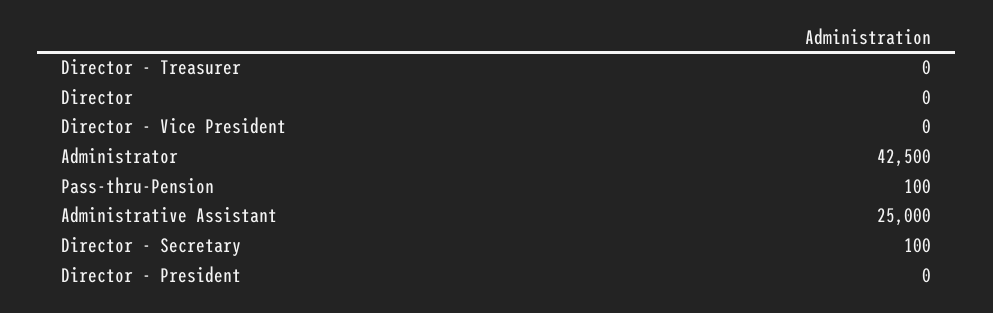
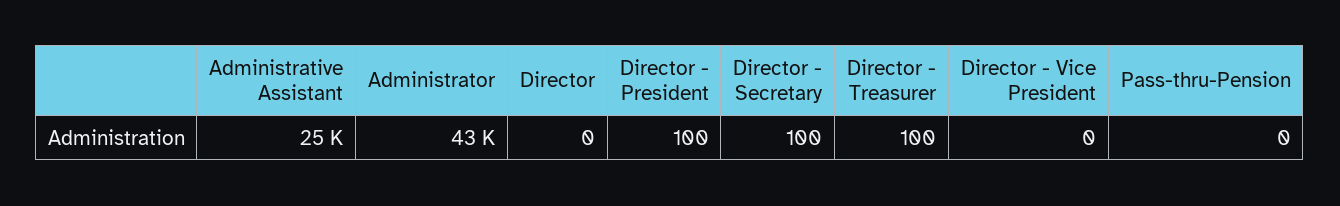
Director - Treasurer: 0 -> 100
Pass-thru-Pension: 100 -> 0
Director - President: 0 -> 100

